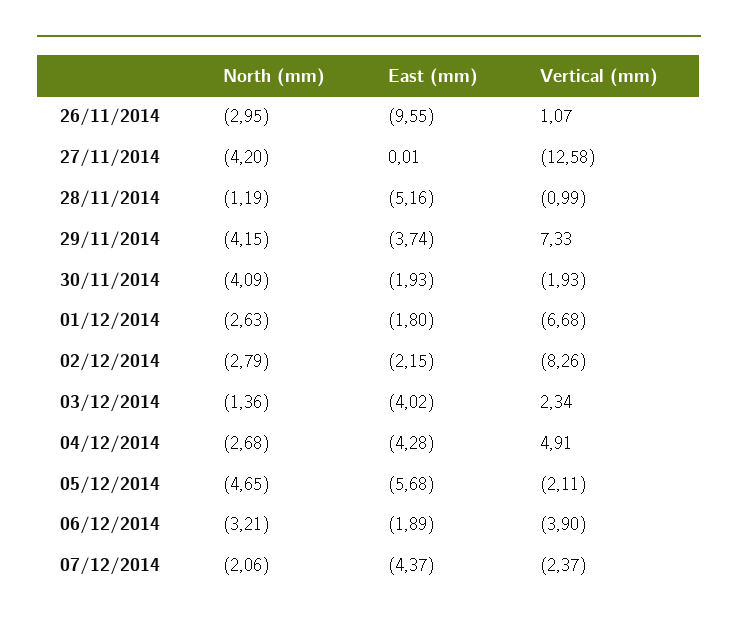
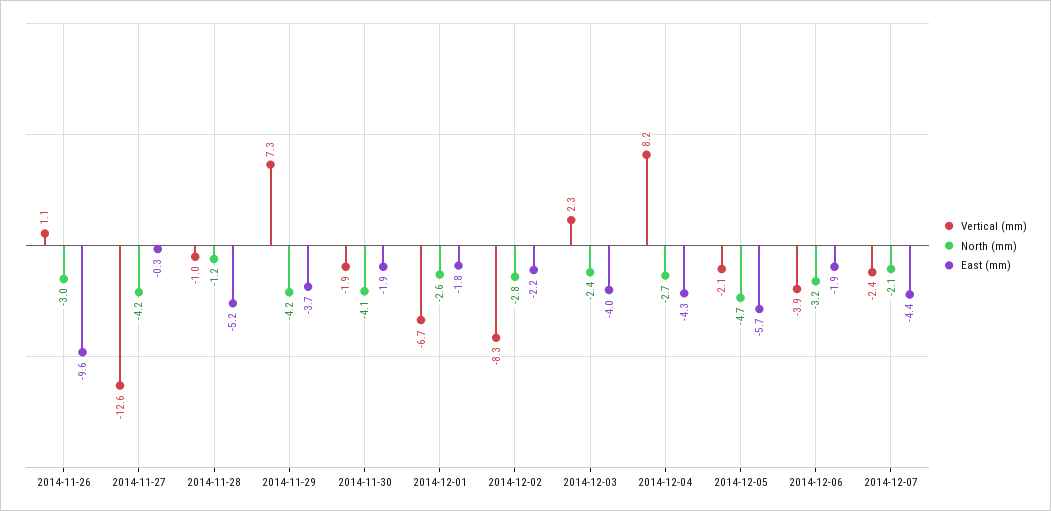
East (mm), 27/11/2014: 0.01 -> -0.3
North (mm), 03/12/2014: -1.36 -> -2.4
Vertical (mm), 04/12/2014: 4.91 -> 8.2

